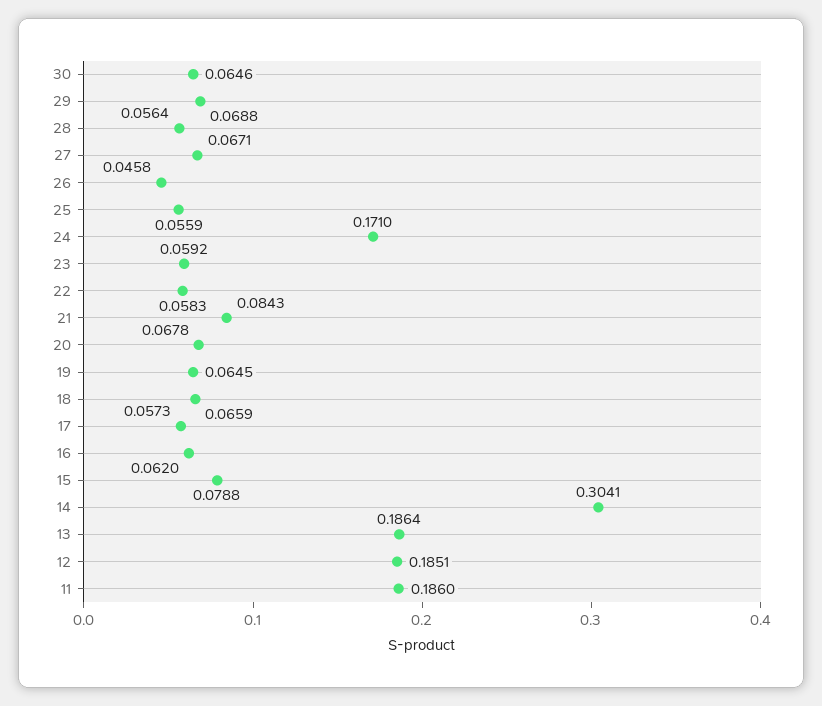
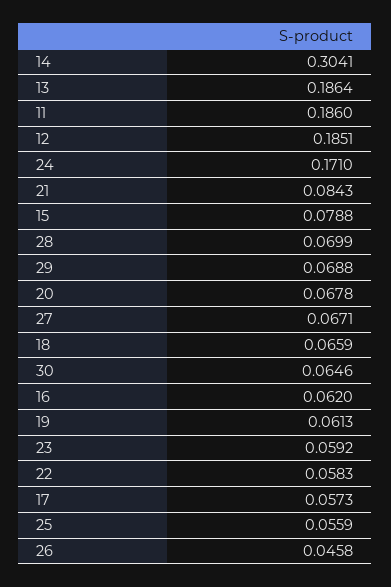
28: 0.0564 -> 0.0699
19: 0.0645 -> 0.0613

